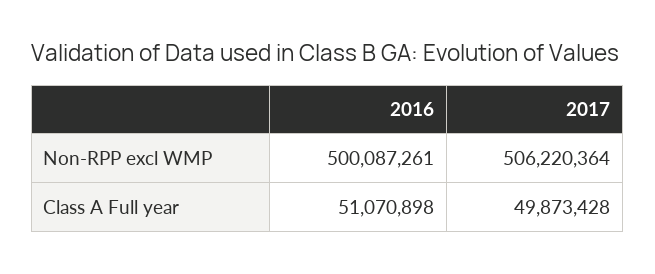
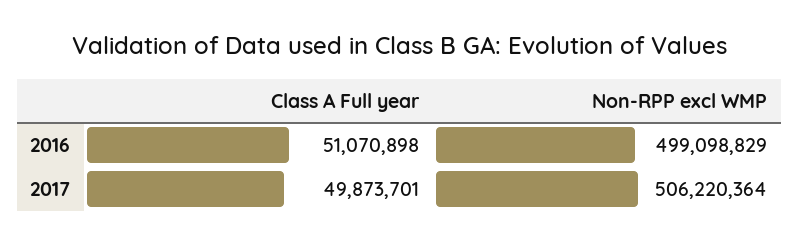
2016, Non-RPP excl WMP: 500087261 -> 499098829
2017, Class A Full year: 49873428 -> 49873701

